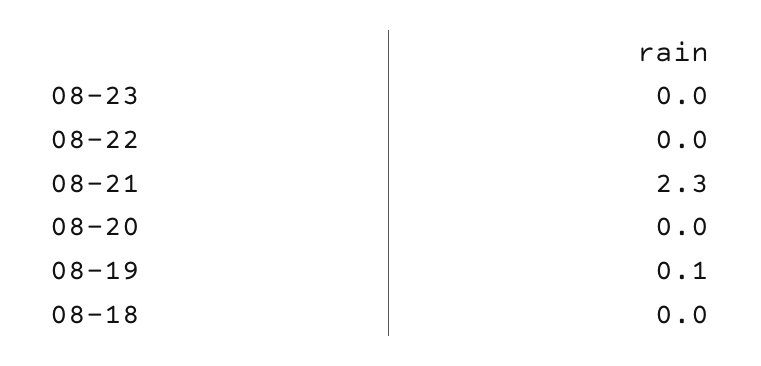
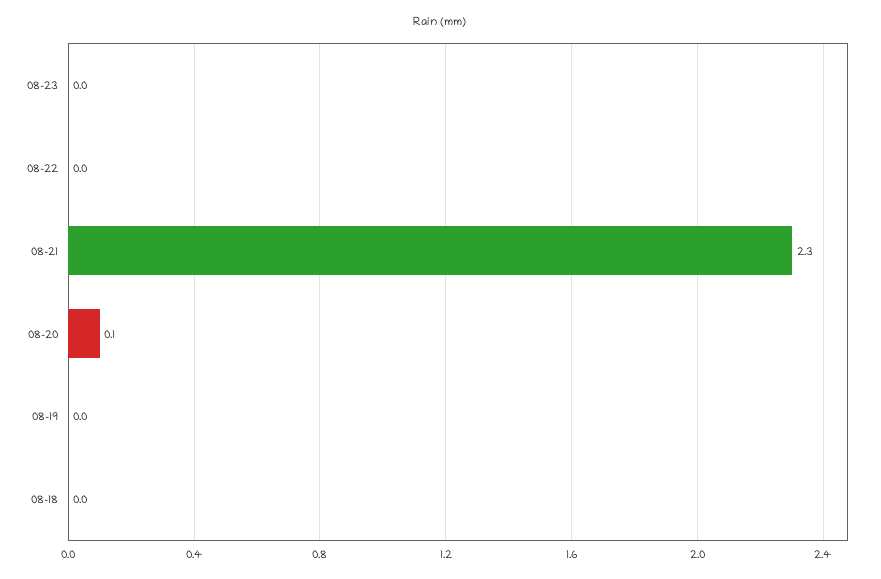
08-20: 0 -> 0.1
08-19: 0.1 -> 0

